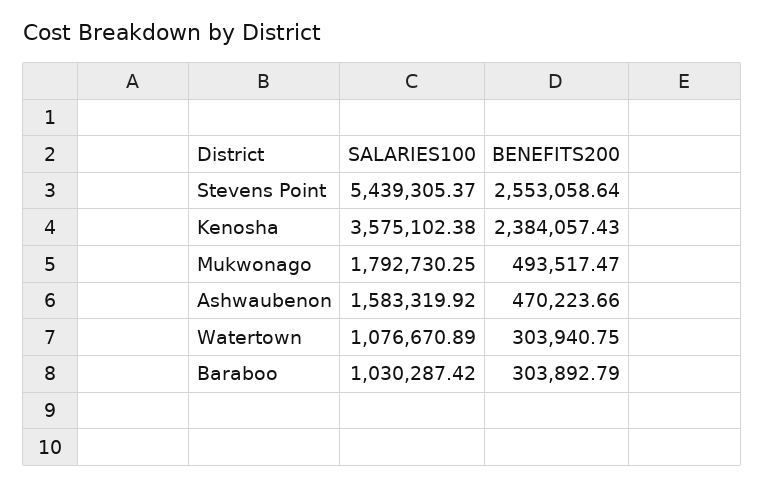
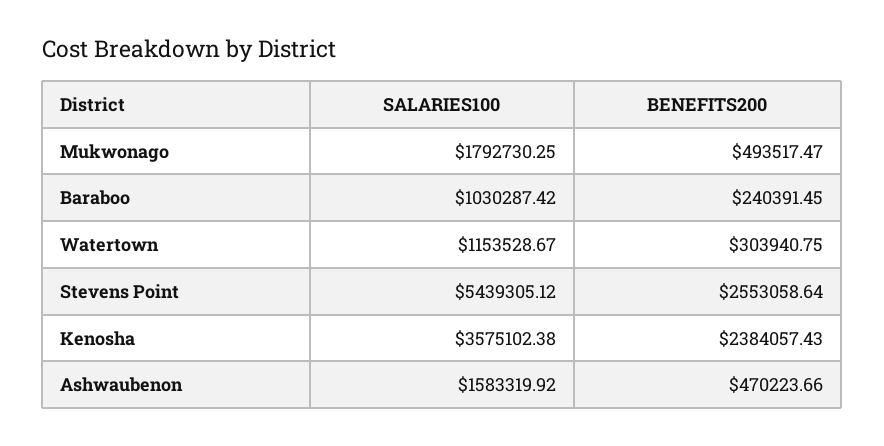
SALARIES100, Stevens Point: 5439305.37 -> 5439305.12
SALARIES100, Watertown: 1076670.89 -> 1153528.67
BENEFITS200, Baraboo: 303892.79 -> 240391.45

